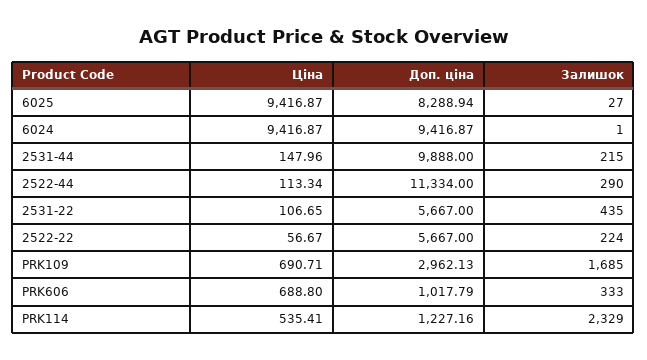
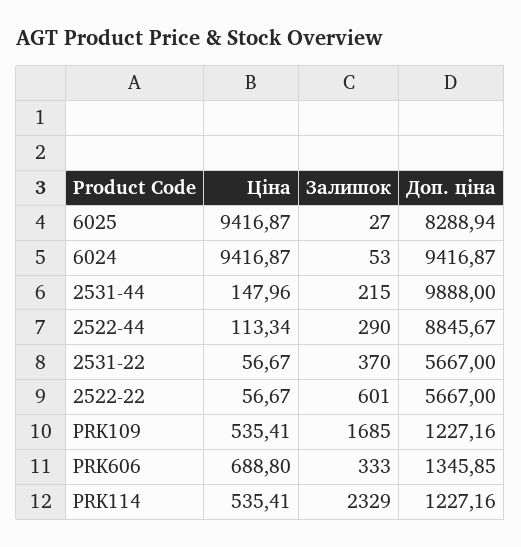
Залишок, 6024: 1 -> 53
Доп. ціна, 2522-44: 11334 -> 8845.67
Ціна, 2531-22: 106.65 -> 56.67
Залишок, 2531-22: 435 -> 370
Залишок, 2522-22: 224 -> 601
Ціна, PRK109: 690.71 -> 535.41
Доп. ціна, PRK109: 2962.13 -> 1227.16
Доп. ціна, PRK606: 1017.79 -> 1345.85

